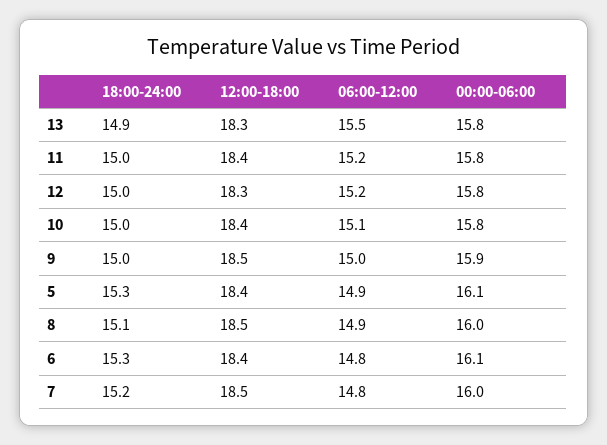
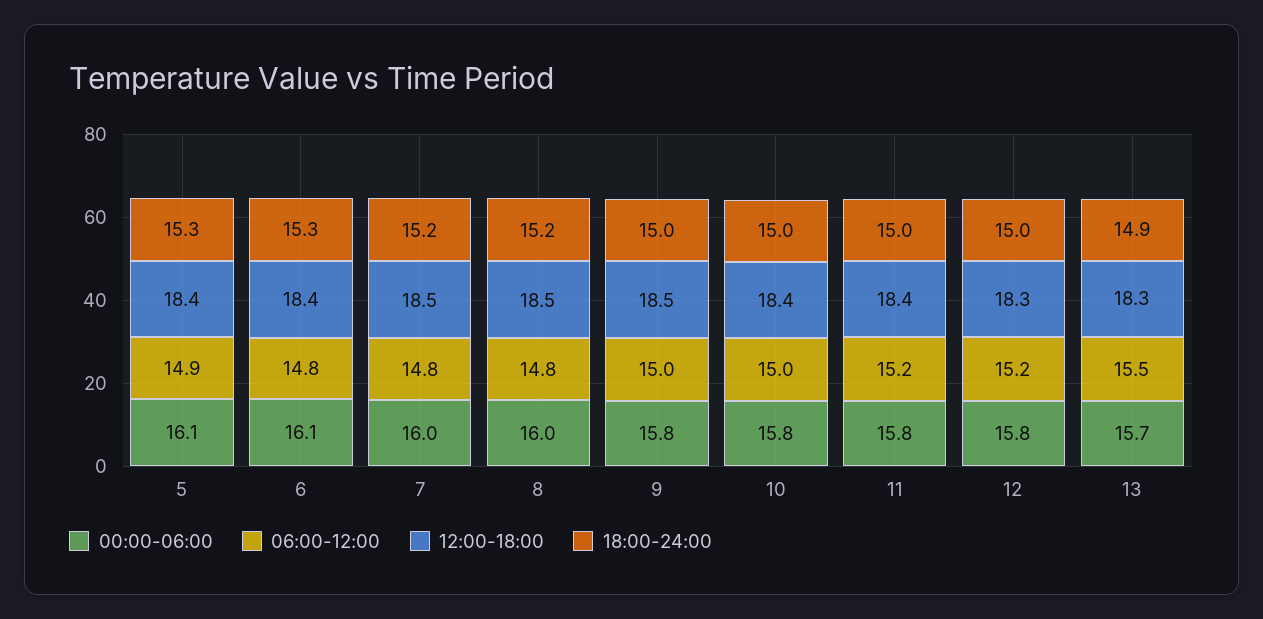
00:00-06:00, 13: 15.8 -> 15.7
06:00-12:00, 10: 15.1 -> 15
00:00-06:00, 9: 15.9 -> 15.8
18:00-24:00, 8: 15.1 -> 15.2
06:00-12:00, 8: 14.9 -> 14.8

